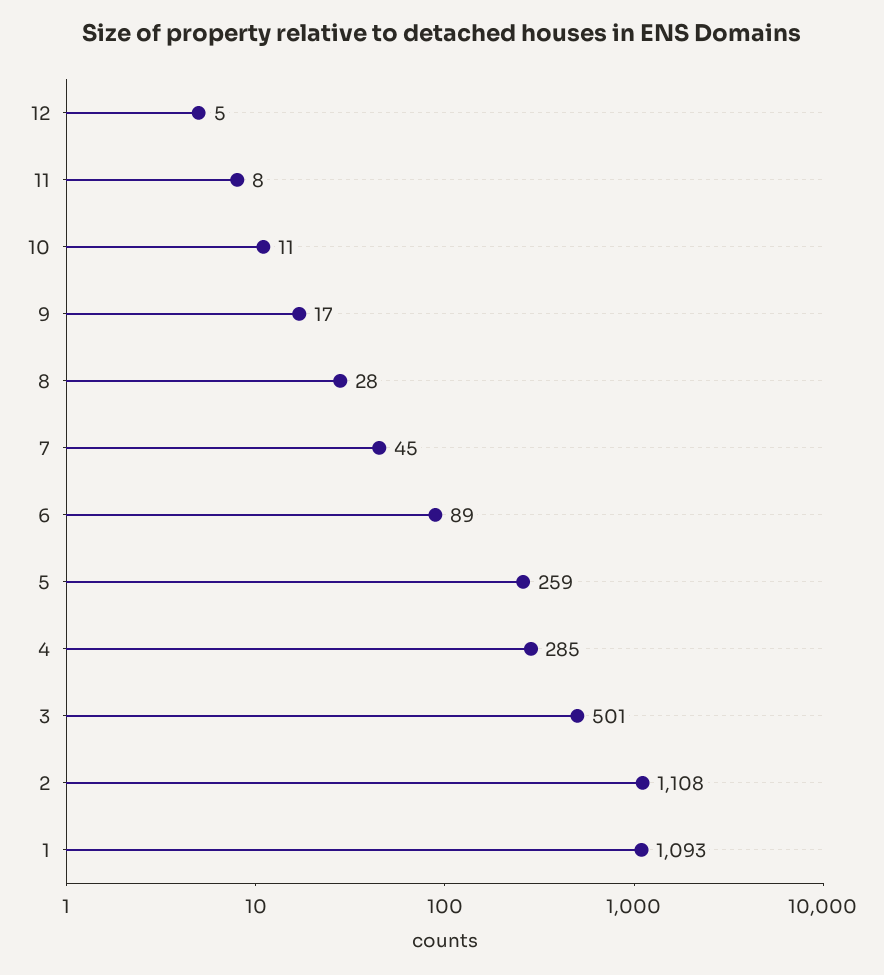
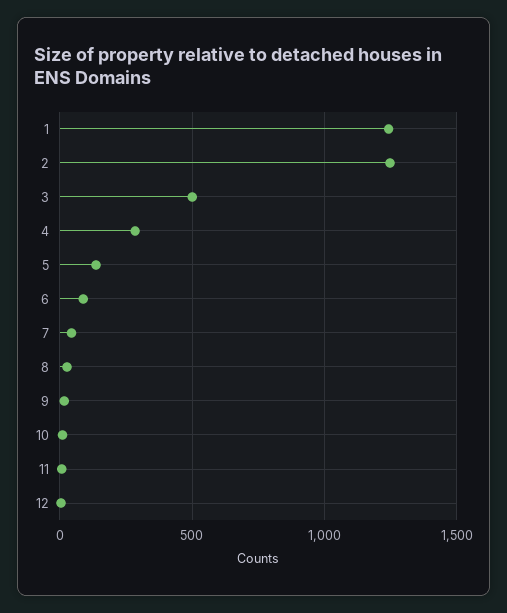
5: 259 -> 150
2: 1108 -> 1250
1: 1093 -> 1250

